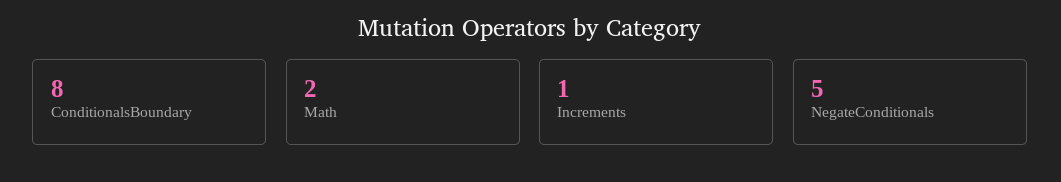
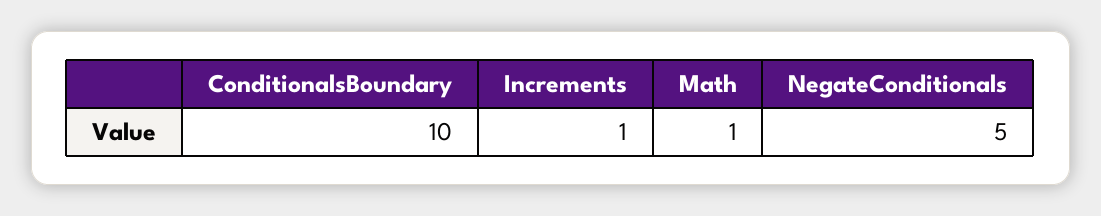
ConditionalsBoundary: 8 -> 10
Math: 2 -> 1

